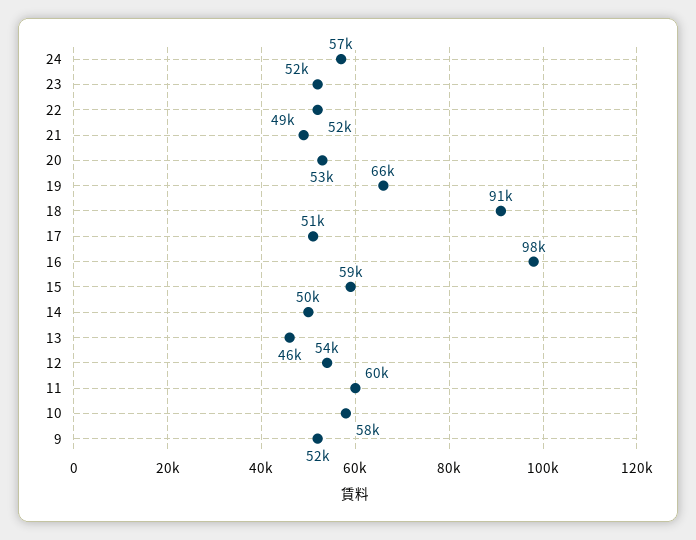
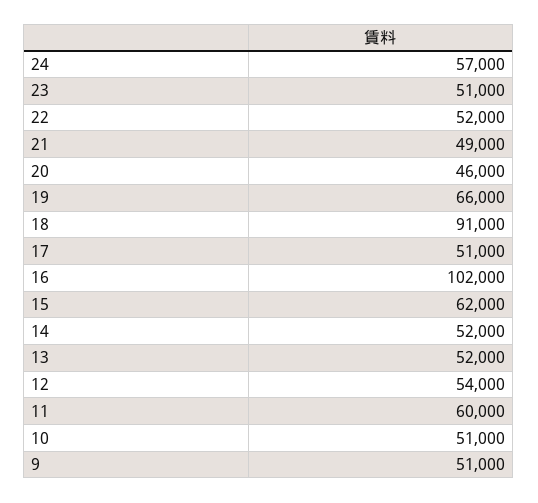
23: 52000 -> 51000
20: 53000 -> 46000
16: 98000 -> 102000
15: 59000 -> 62000
14: 50000 -> 52000
13: 46000 -> 52000
10: 58000 -> 51000
9: 52000 -> 51000

